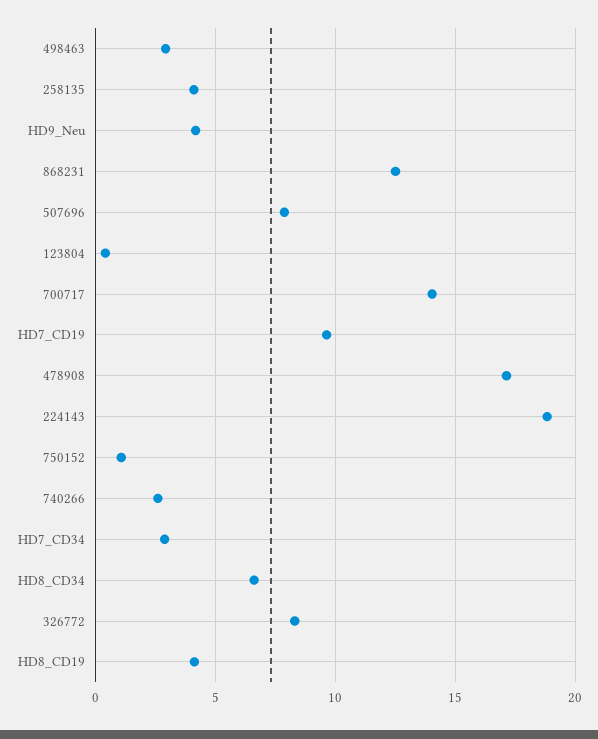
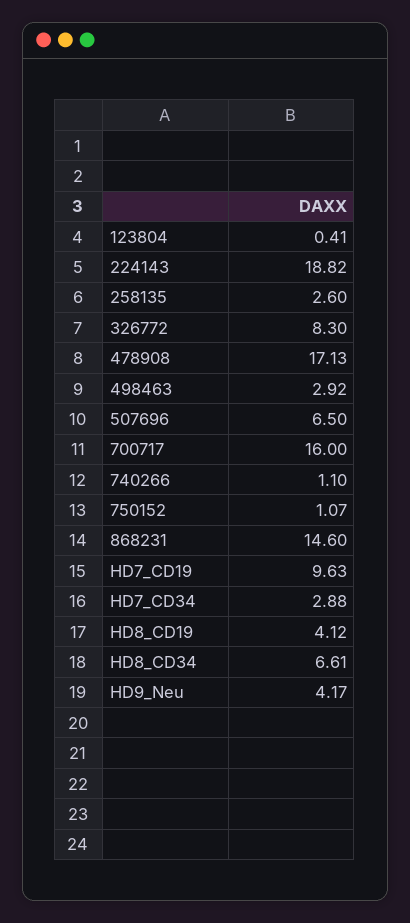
258135: 4 -> 2.6
868231: 12.5 -> 14.6
507696: 8 -> 6.5
700717: 14 -> 16
740266: 2.5 -> 1.1

